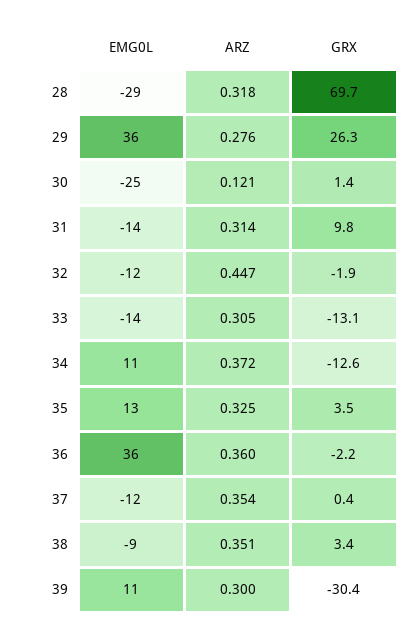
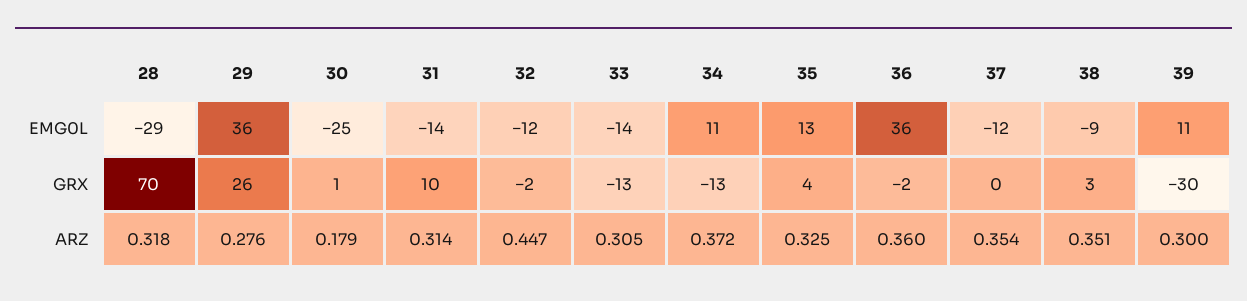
ARZ, 30: 0.121 -> 0.179

